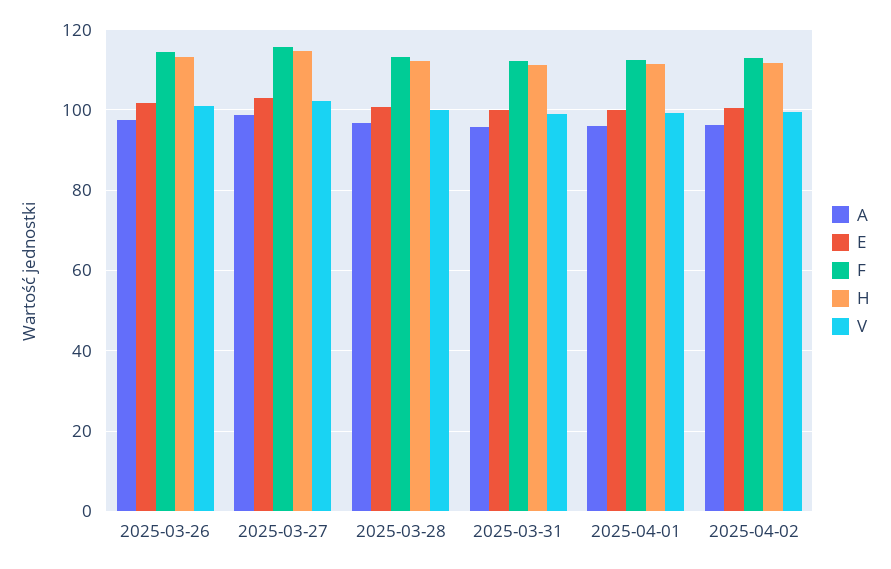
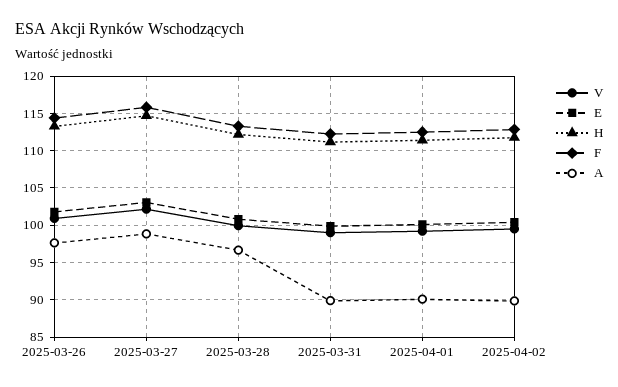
A, 2025-03-31: 96 -> 90
A, 2025-04-01: 96 -> 90
A, 2025-04-02: 96 -> 90

